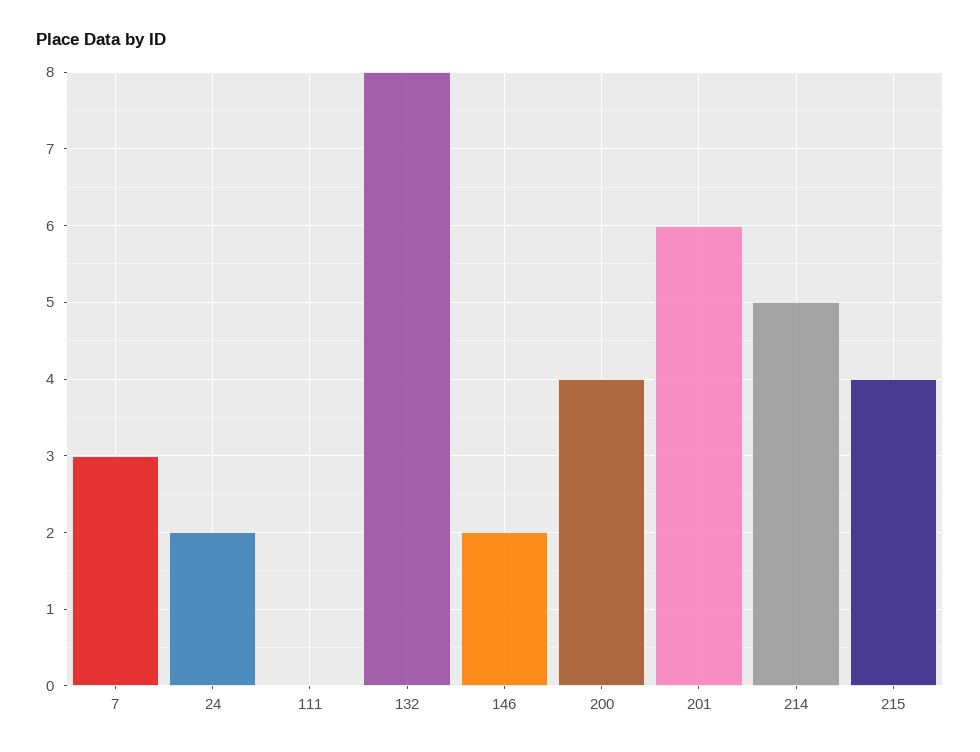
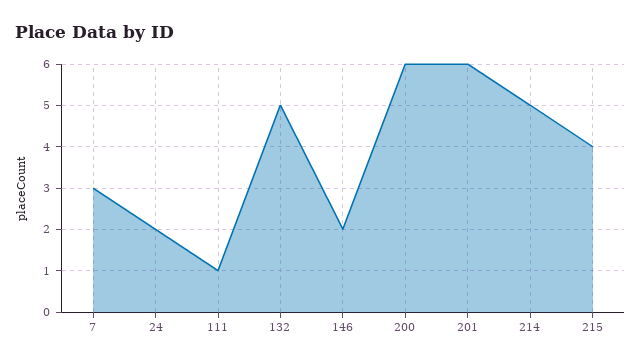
111: 0 -> 1
132: 8 -> 5
200: 4 -> 6

